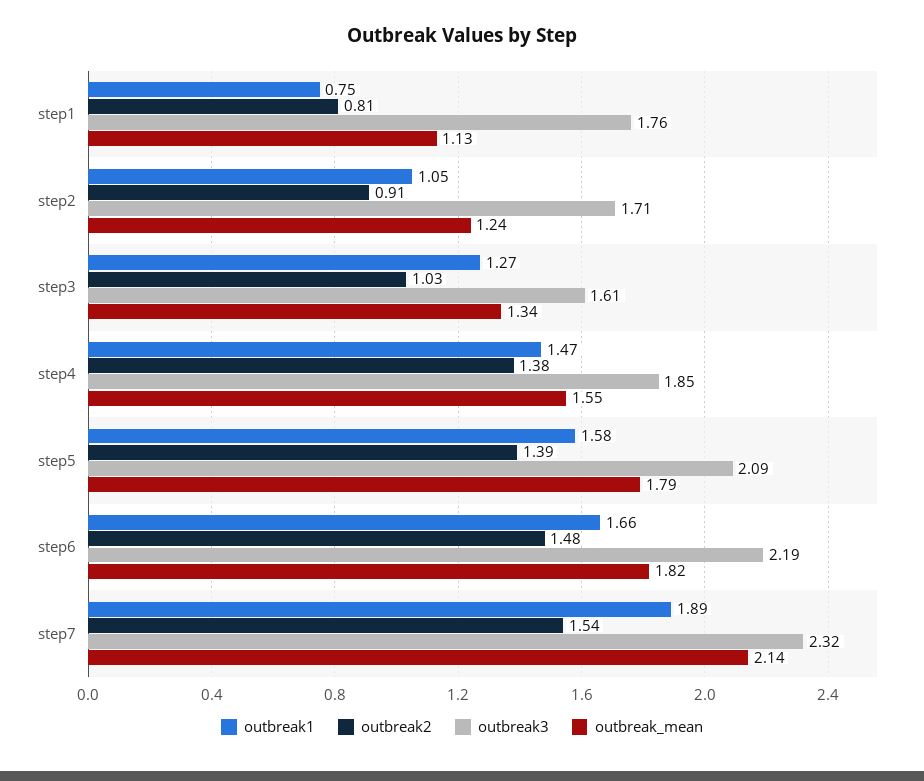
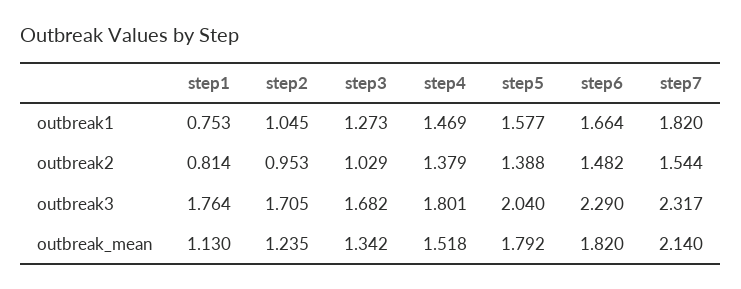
outbreak2, step2: 0.91 -> 0.953
outbreak3, step3: 1.61 -> 1.682
outbreak3, step4: 1.85 -> 1.801
outbreak_mean, step4: 1.55 -> 1.518
outbreak3, step5: 2.09 -> 2.04
outbreak3, step6: 2.19 -> 2.29
outbreak1, step7: 1.89 -> 1.82

